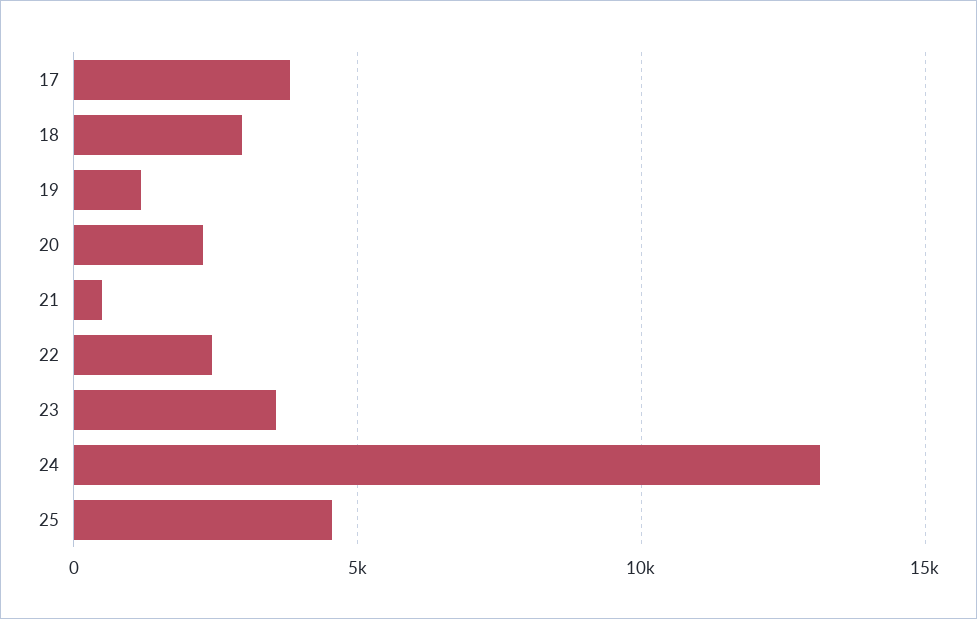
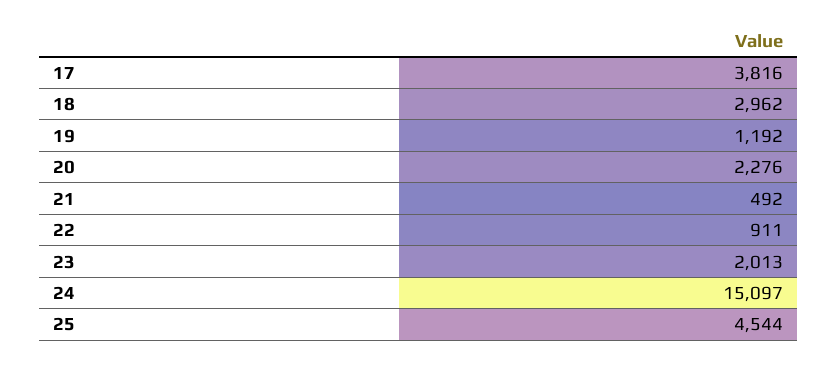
22: 2500 -> 911
23: 3500 -> 2013
24: 13000 -> 15097

